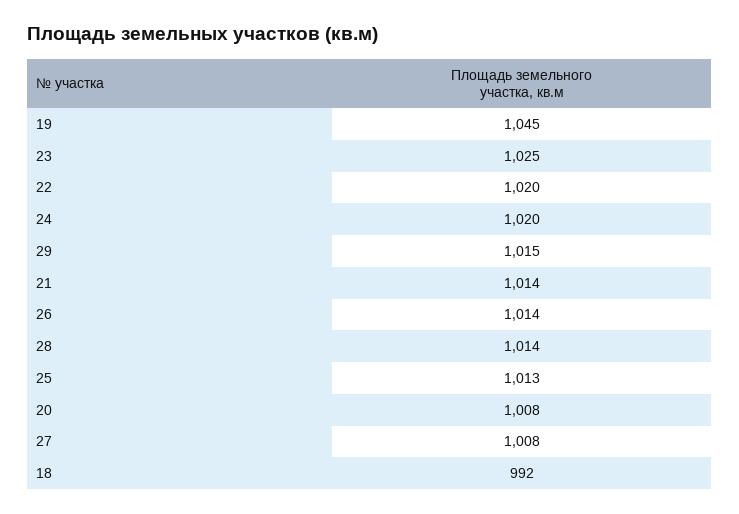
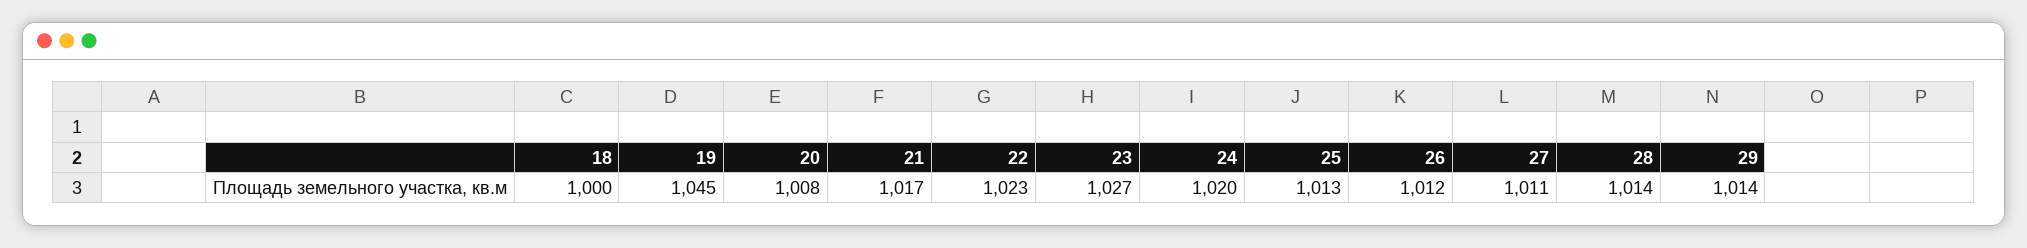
23: 1025 -> 1027
22: 1020 -> 1023
29: 1015 -> 1014
21: 1014 -> 1017
26: 1014 -> 1012
27: 1008 -> 1011
18: 992 -> 1000

